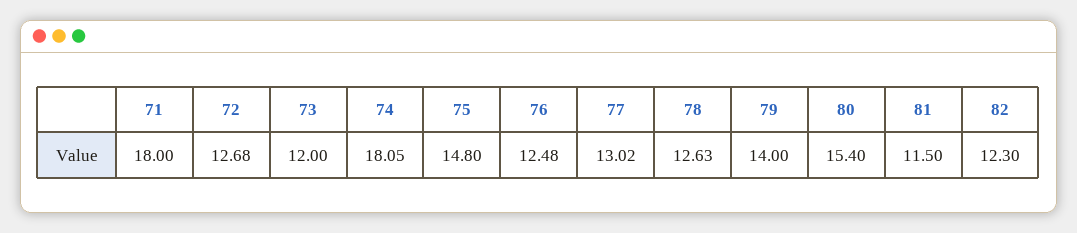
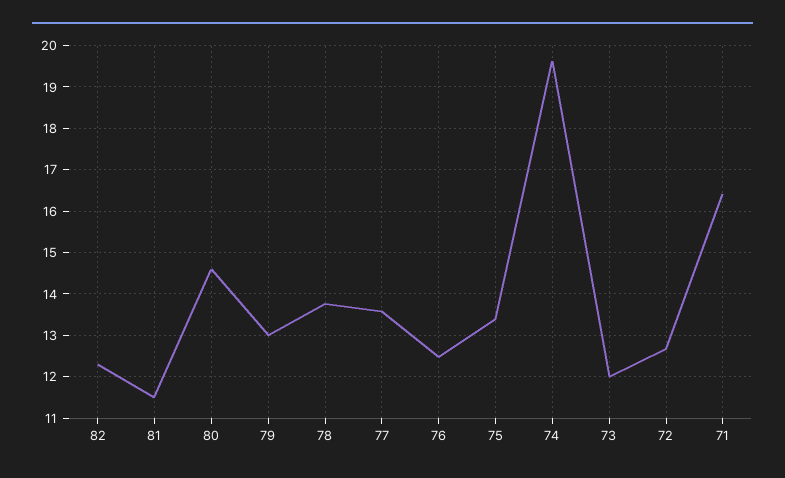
71: 18 -> 16.4
74: 18.05 -> 19.6
75: 14.8 -> 13.4
77: 13.02 -> 13.6
78: 12.63 -> 13.8
79: 14 -> 13
80: 15.4 -> 14.6

